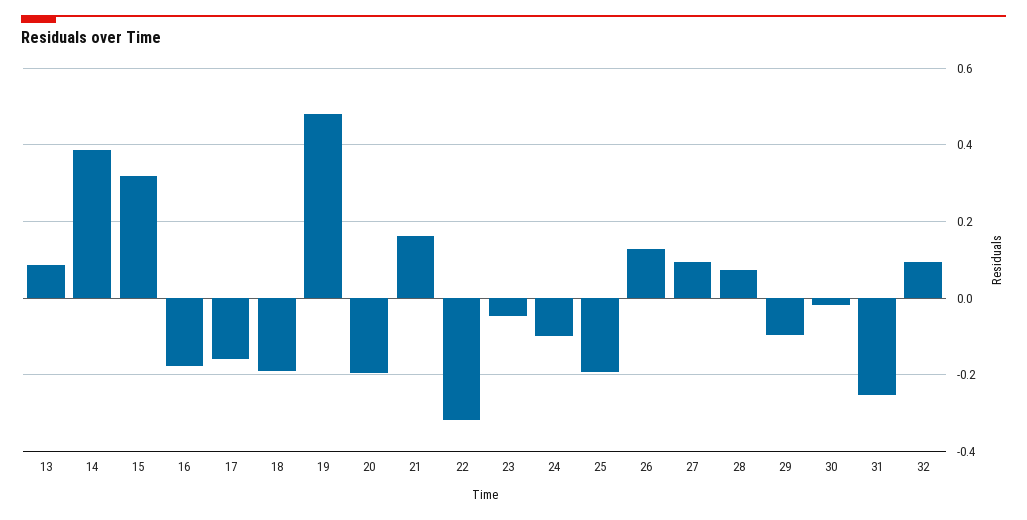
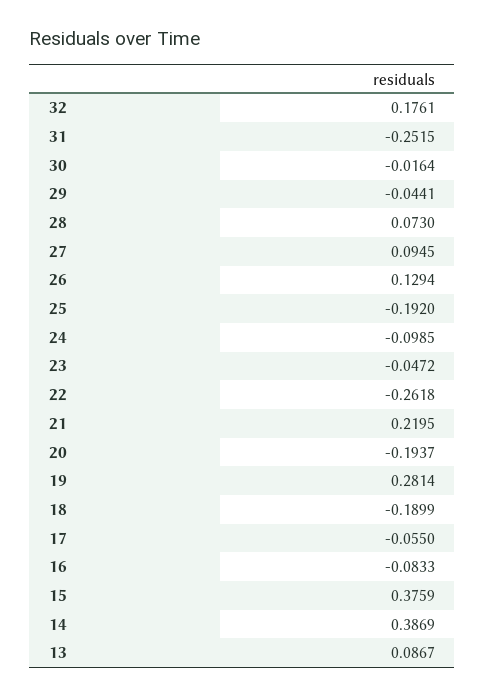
15: 0.32 -> 0.3759
16: -0.18 -> -0.0833
17: -0.16 -> -0.055
19: 0.48 -> 0.2814
21: 0.16 -> 0.2195
22: -0.32 -> -0.2618
29: -0.1 -> -0.0441
32: 0.1 -> 0.1761

